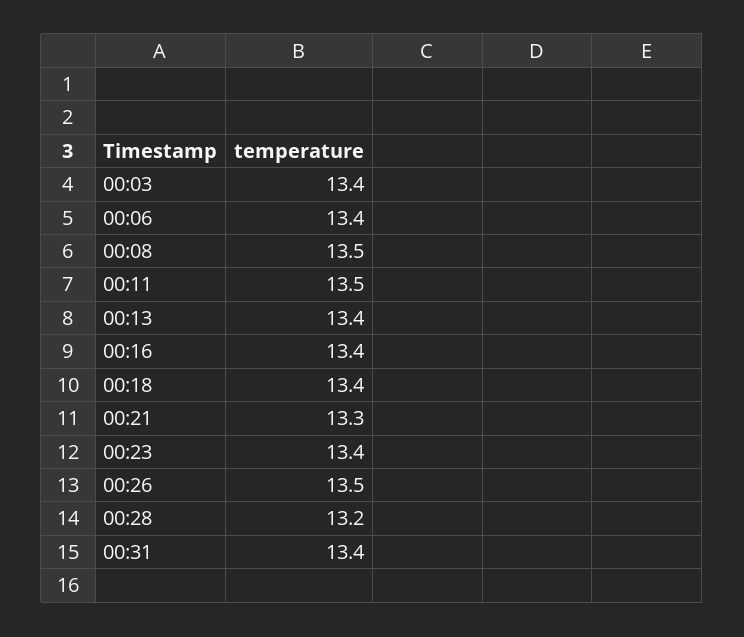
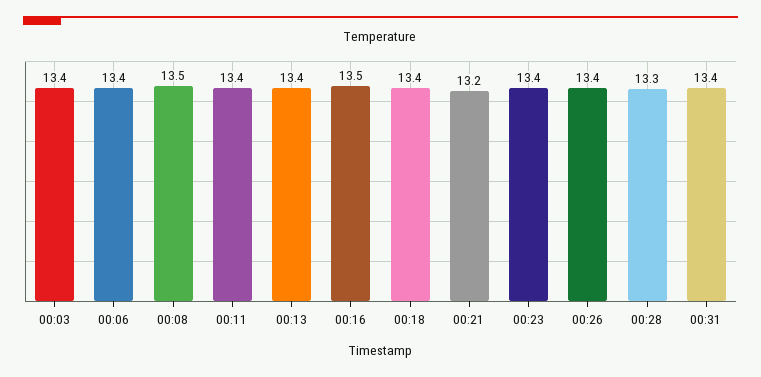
00:11: 13.5 -> 13.4
00:16: 13.4 -> 13.5
00:21: 13.3 -> 13.2
00:26: 13.5 -> 13.4
00:28: 13.2 -> 13.3

